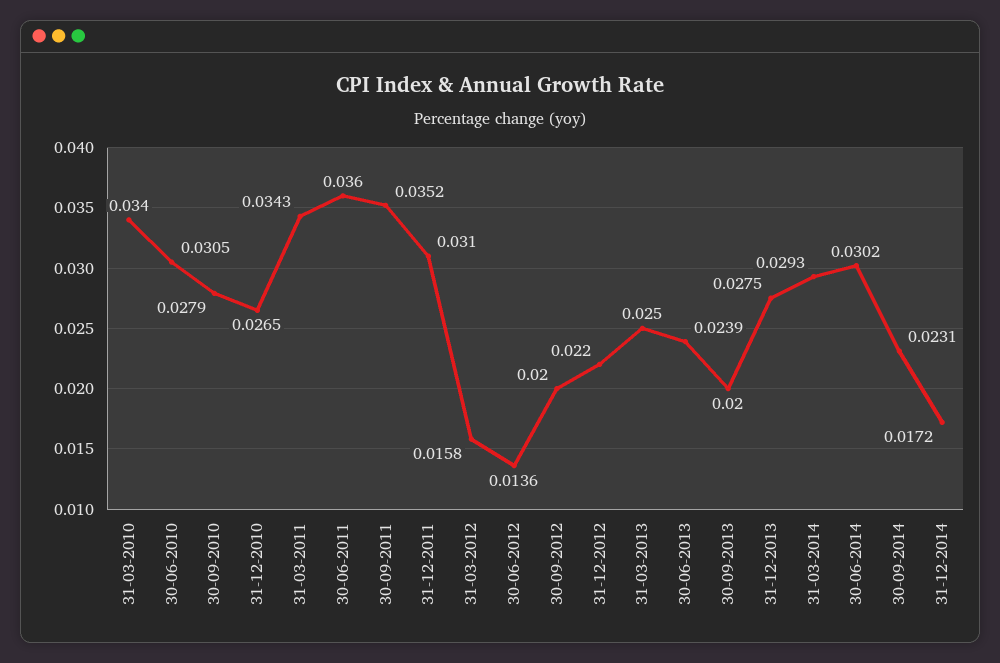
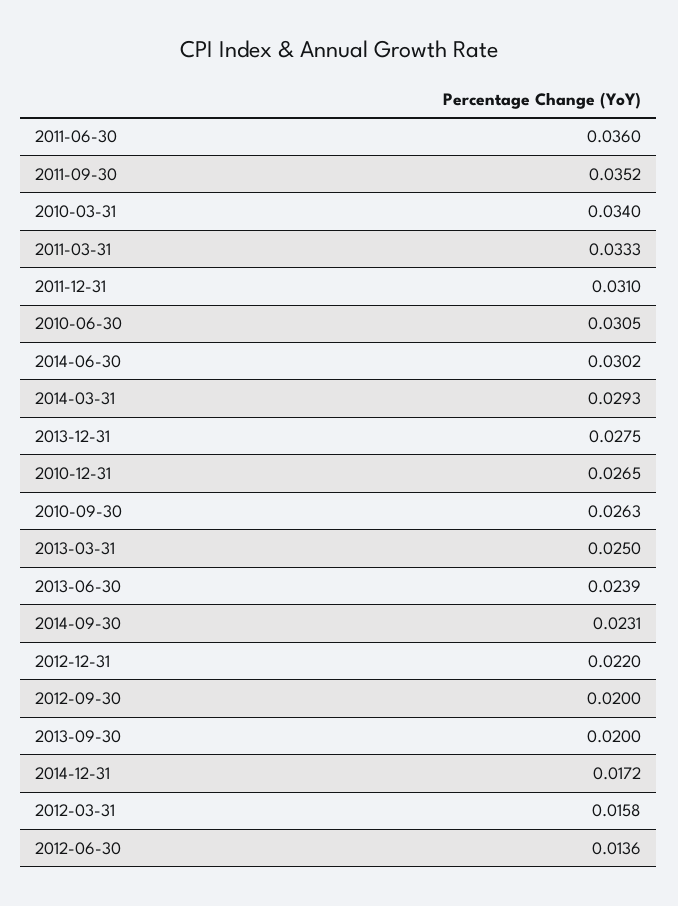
30-09-2010: 0.0279 -> 0.0263
31-03-2011: 0.0343 -> 0.0333

